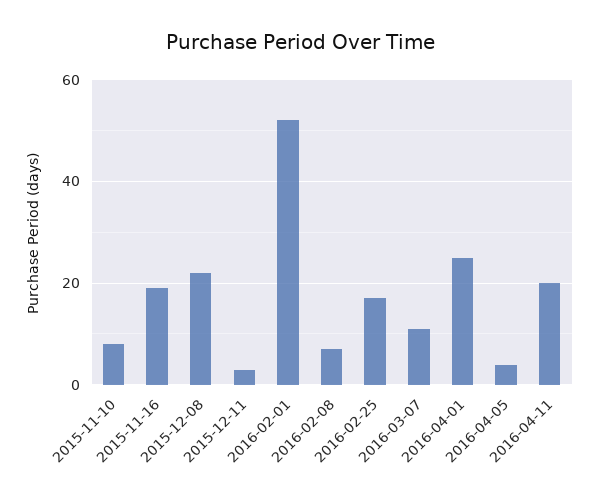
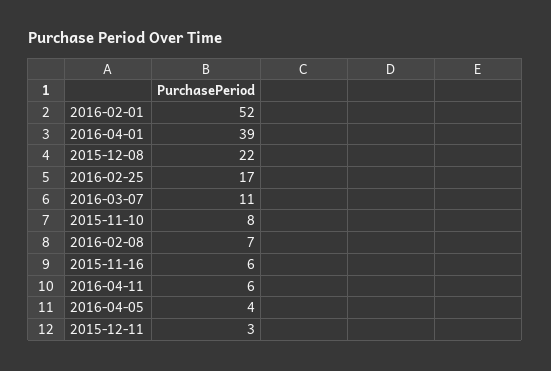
2015-11-16: 20 -> 6
2016-04-01: 25 -> 39
2016-04-11: 20 -> 6

